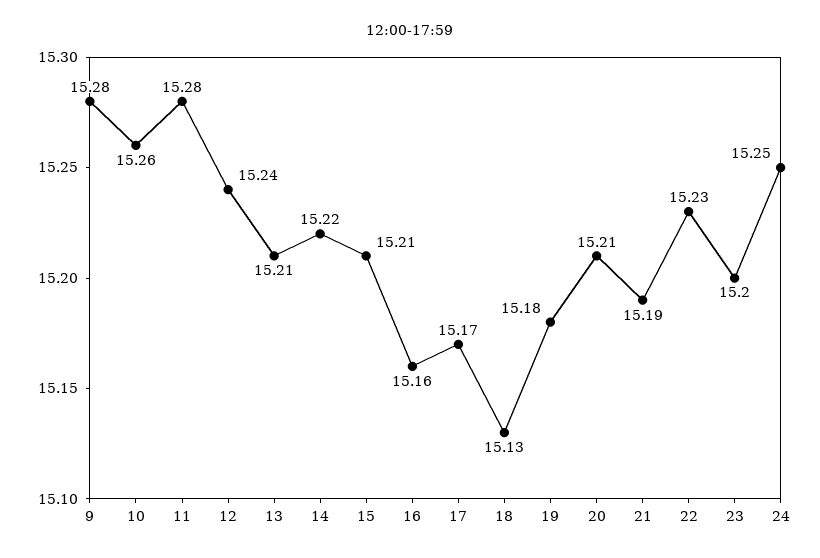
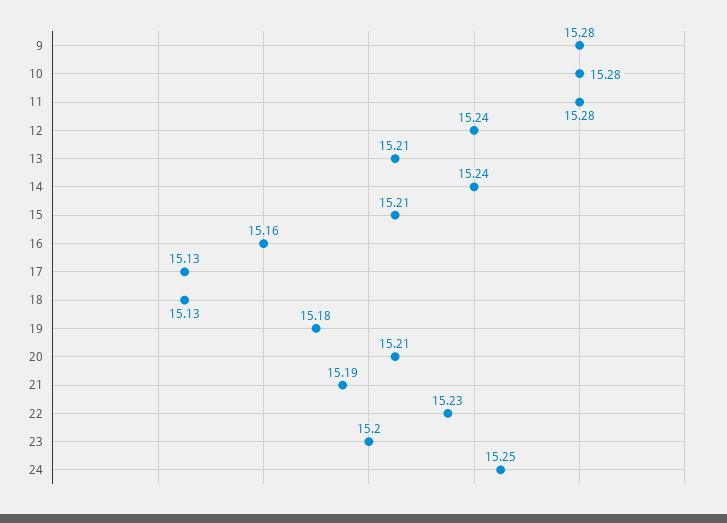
10: 15.26 -> 15.28
14: 15.22 -> 15.24
17: 15.17 -> 15.13

